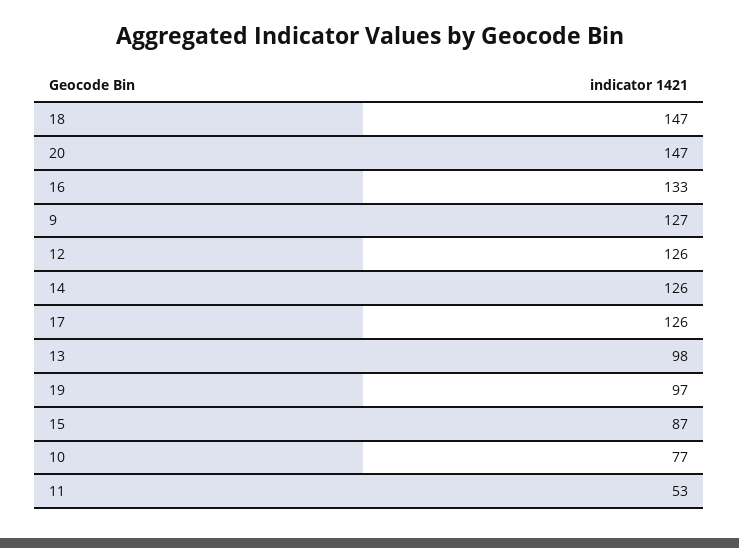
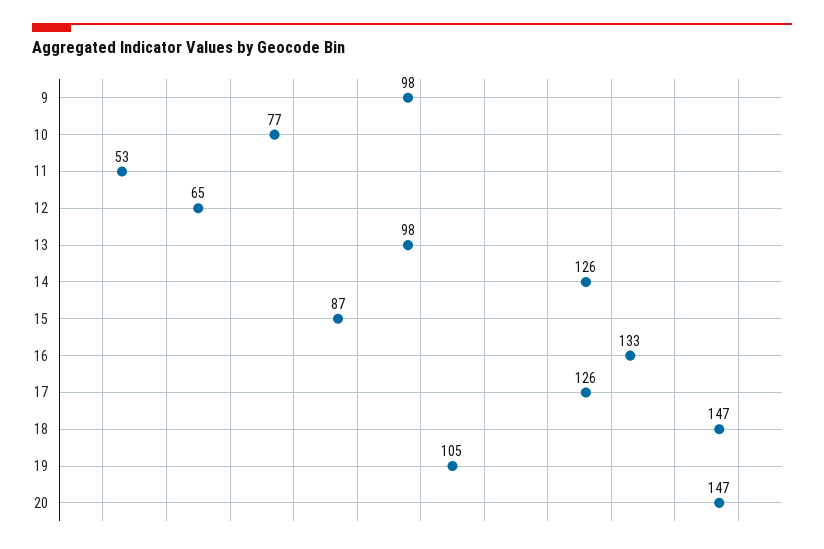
9: 127 -> 98
12: 126 -> 65
19: 97 -> 105

